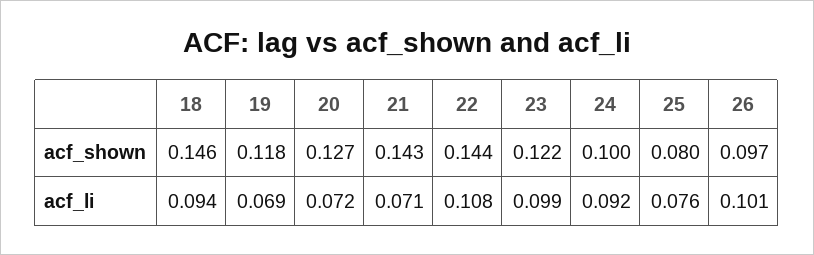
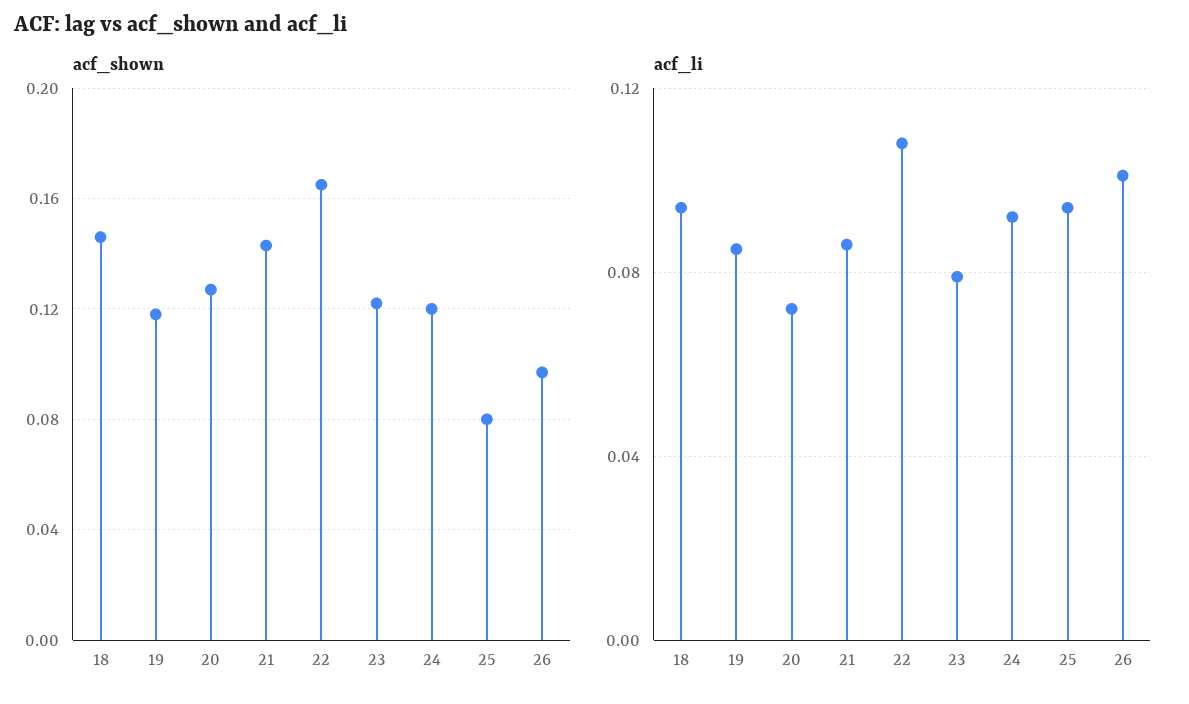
acf_shown, 22: 0.144 -> 0.165
acf_shown, 24: 0.1 -> 0.12
acf_li, 19: 0.069 -> 0.085
acf_li, 21: 0.071 -> 0.085
acf_li, 23: 0.099 -> 0.08
acf_li, 25: 0.076 -> 0.095

